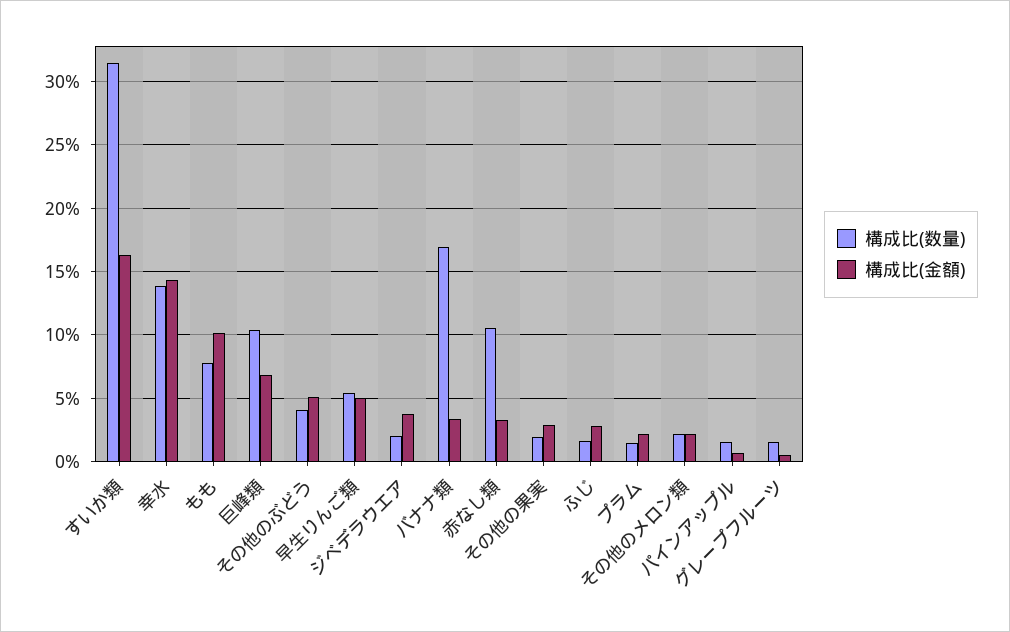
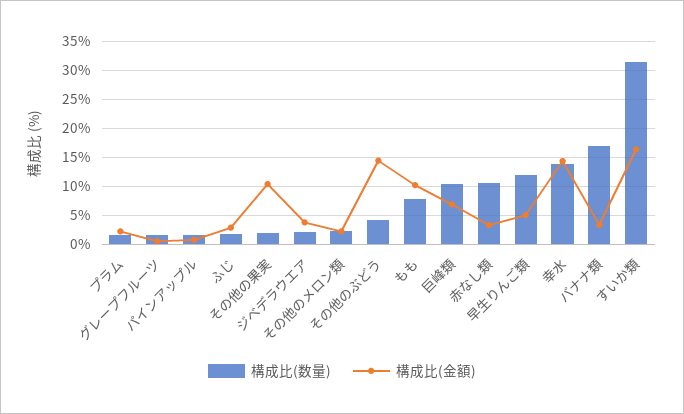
構成比(金額), その他のぶどう: 5 -> 15
構成比(数量), 早生りんご類: 5.5 -> 12.5
構成比(金額), その他の果実: 3 -> 10

